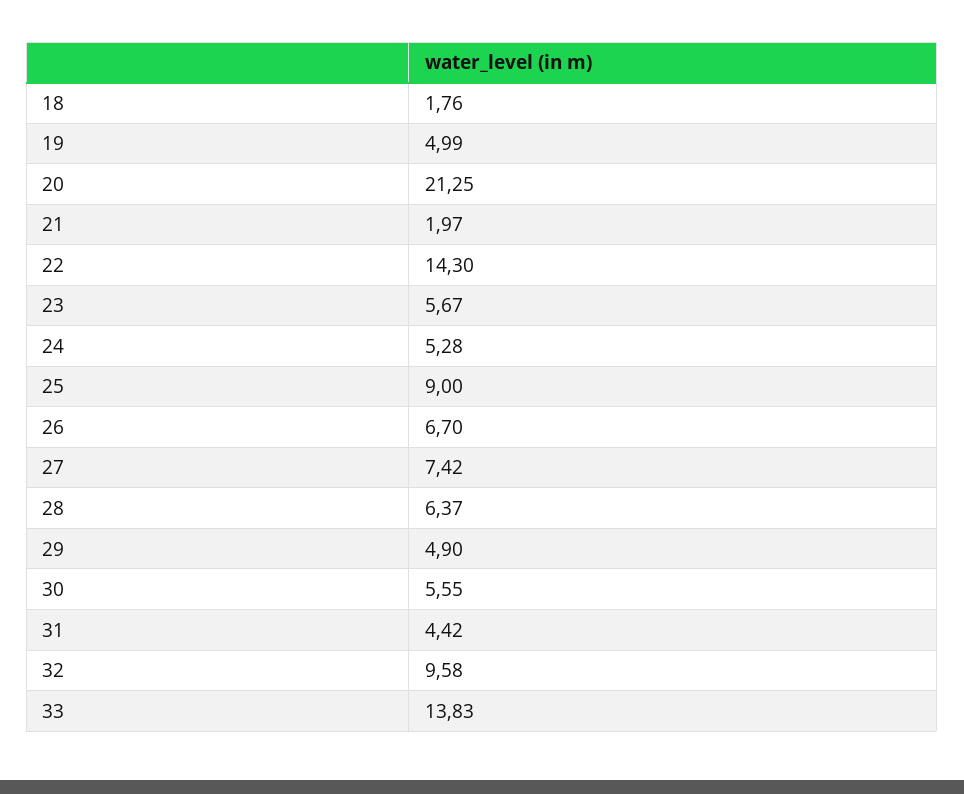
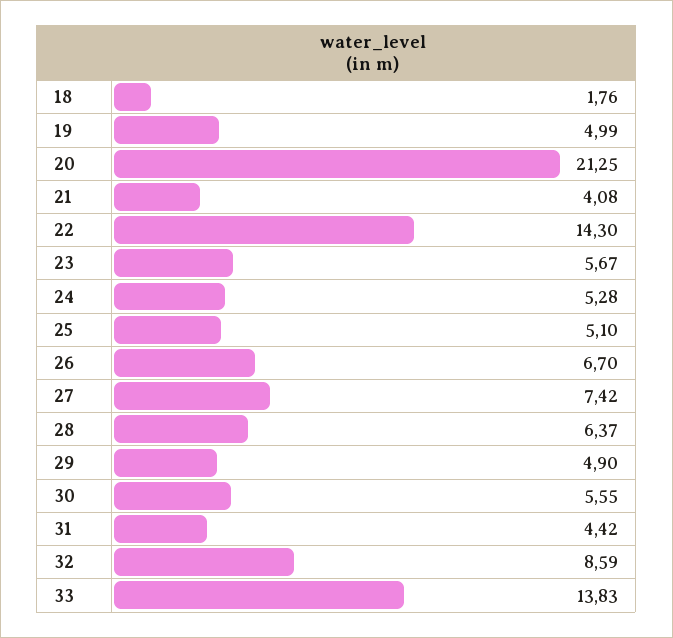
21: 1.97 -> 4.08
25: 9 -> 5.1
32: 9.58 -> 8.59

